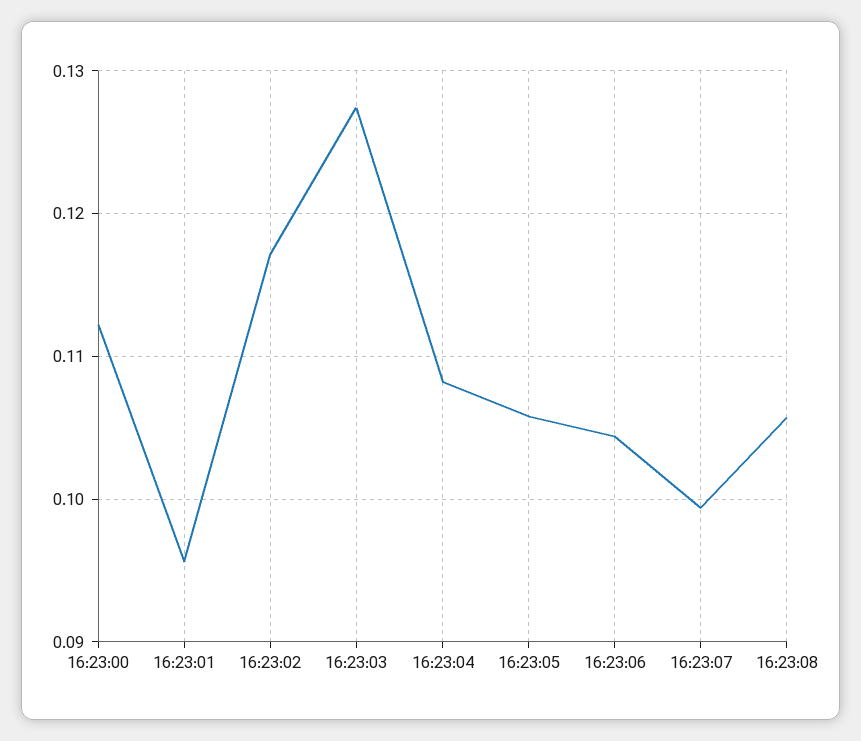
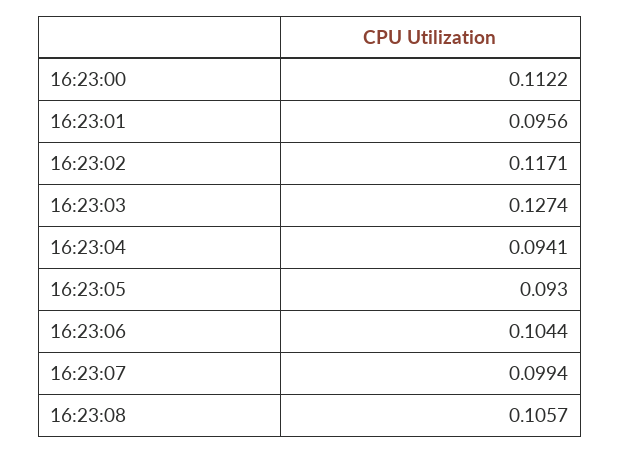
16:23:04: 0.108 -> 0.0941
16:23:05: 0.106 -> 0.093

